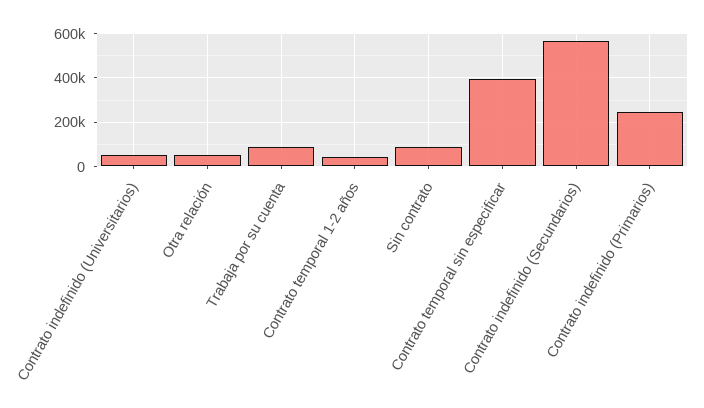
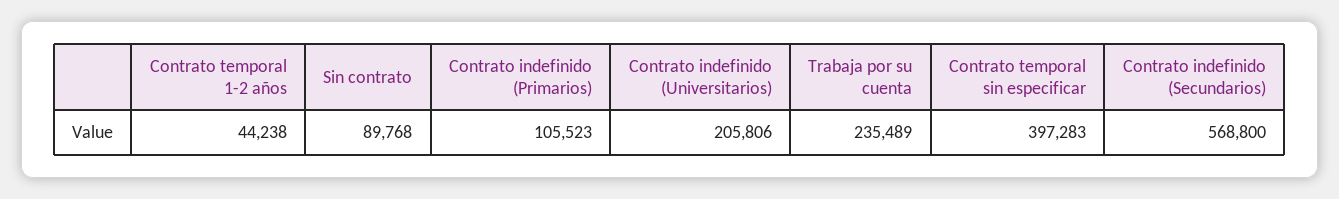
Contrato indefinido (Universitarios): 50000 -> 205806
Otra relación: 50000 -> none
Trabaja por su cuenta: 100000 -> 235489
Contrato indefinido (Primarios): 250000 -> 105523

